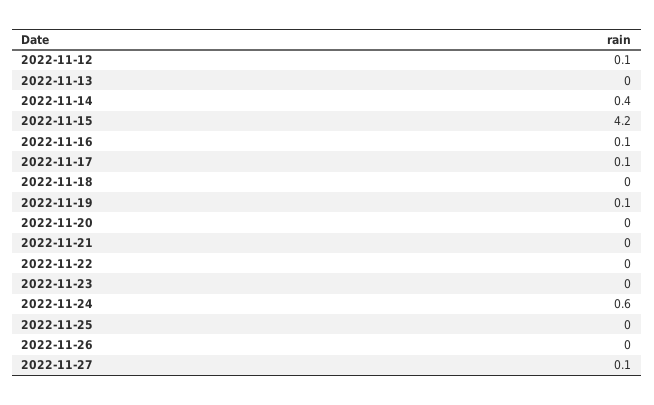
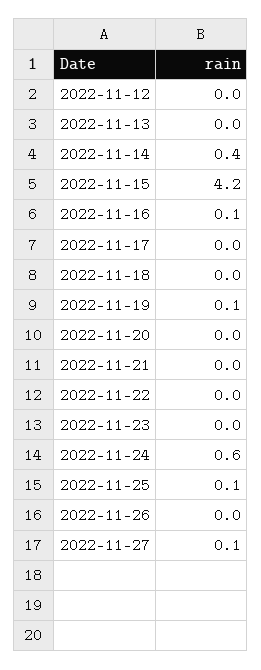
2022-11-12: 0.1 -> 0
2022-11-17: 0.1 -> 0
2022-11-25: 0 -> 0.1

